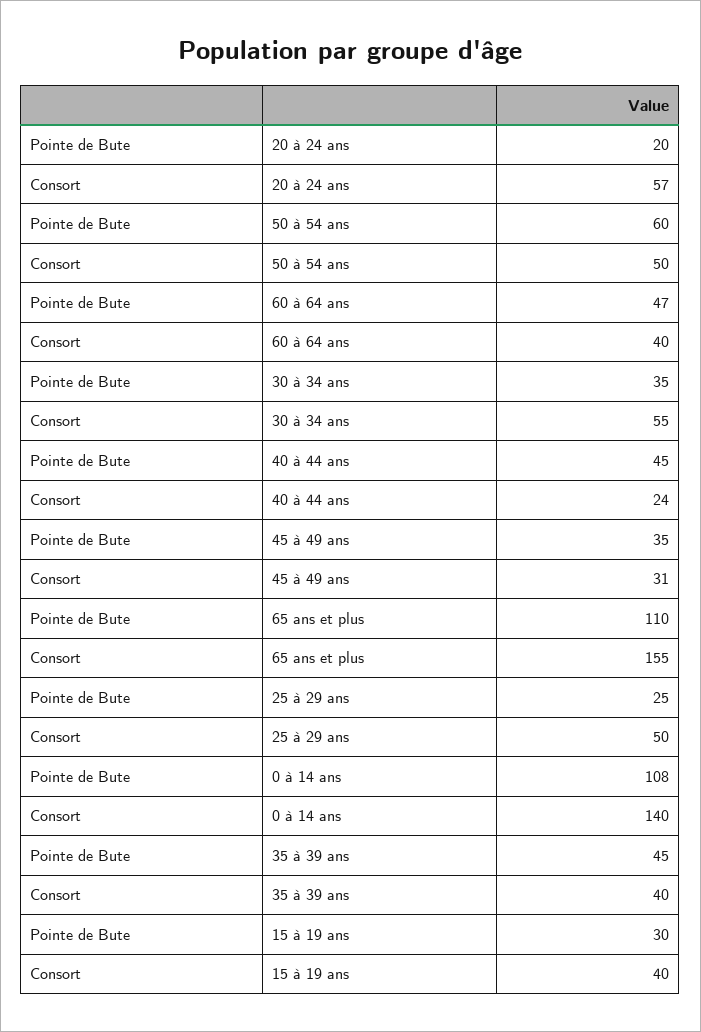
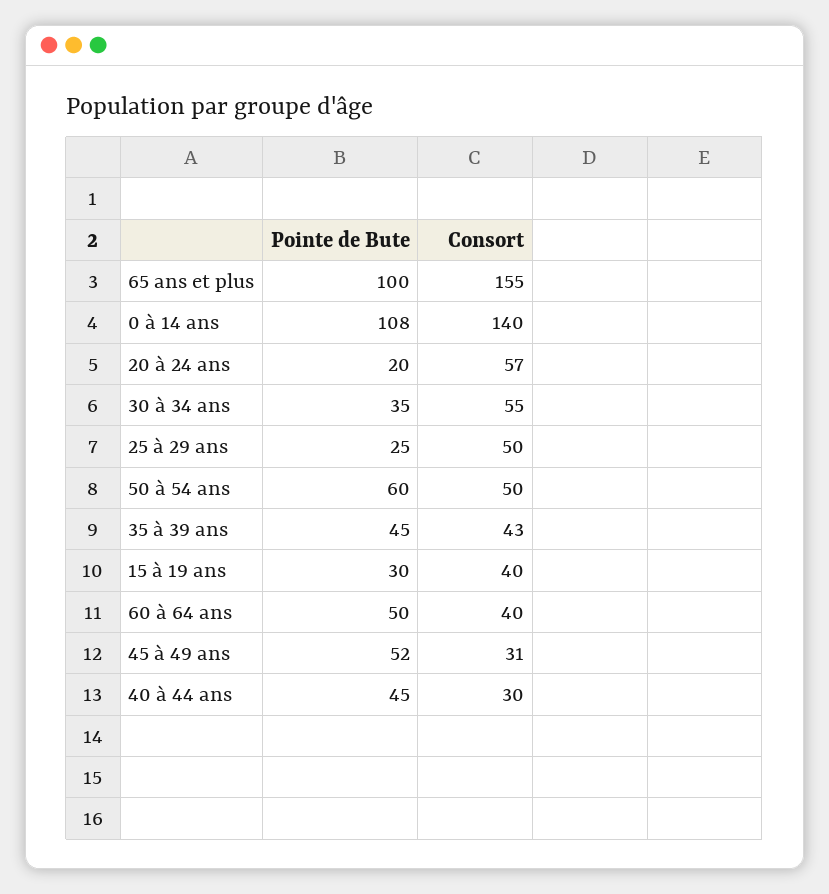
Pointe de Bute, 60 à 64 ans: 47 -> 50
Consort, 40 à 44 ans: 24 -> 30
Pointe de Bute, 45 à 49 ans: 35 -> 52
Pointe de Bute, 65 ans et plus: 110 -> 100
Consort, 35 à 39 ans: 40 -> 43

